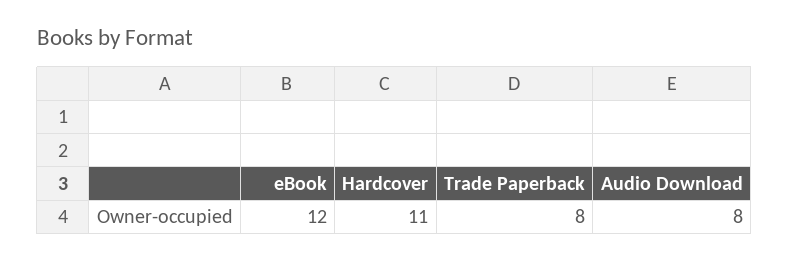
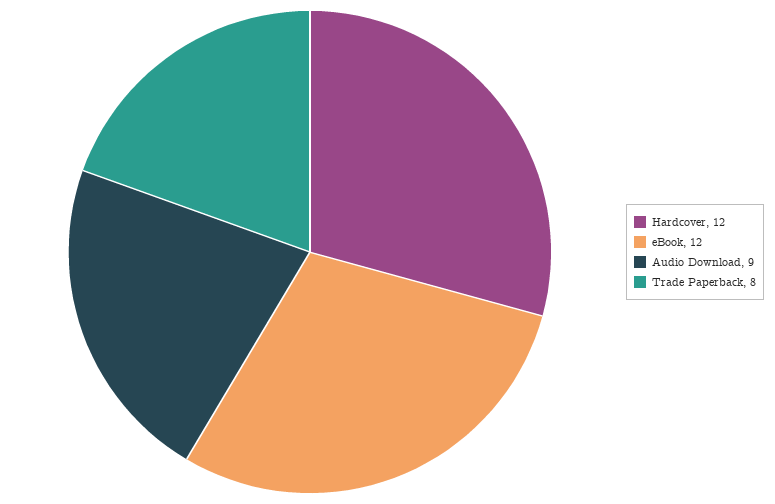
Hardcover: 11 -> 12
Audio Download: 8 -> 9

